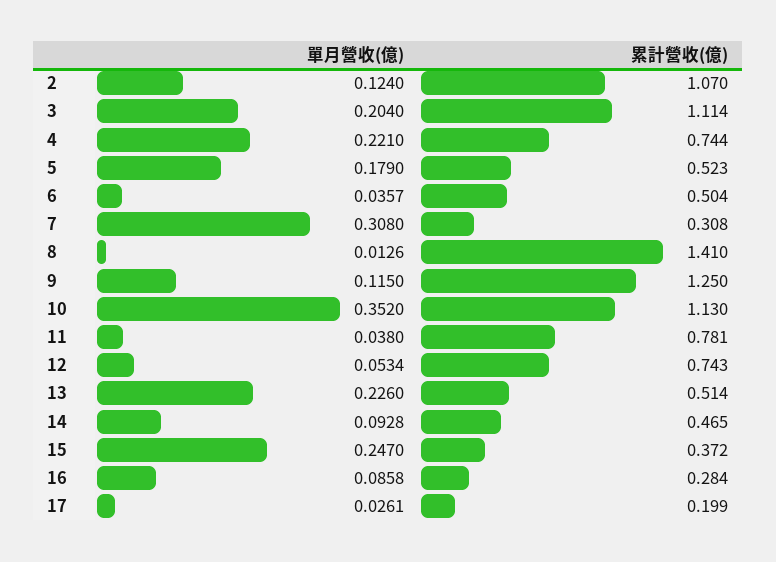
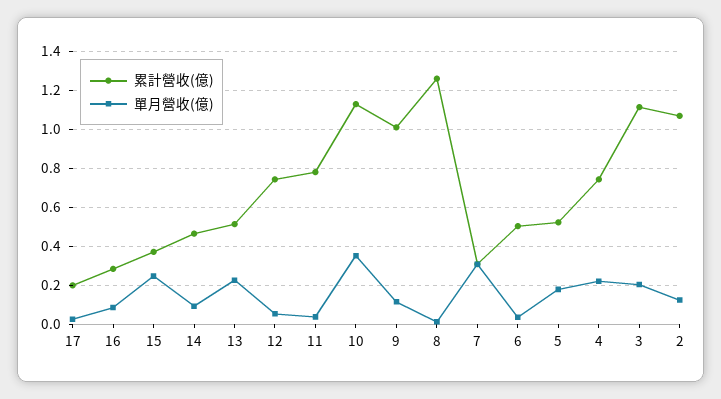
累計營收(億), 8: 1.41 -> 1.25
累計營收(億), 9: 1.25 -> 1

